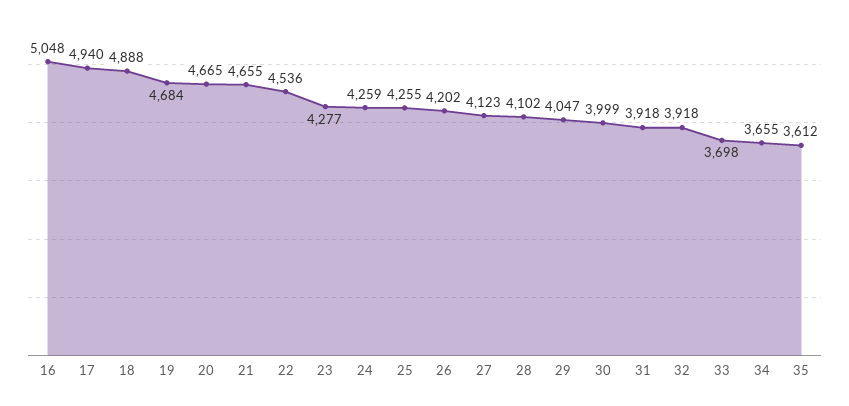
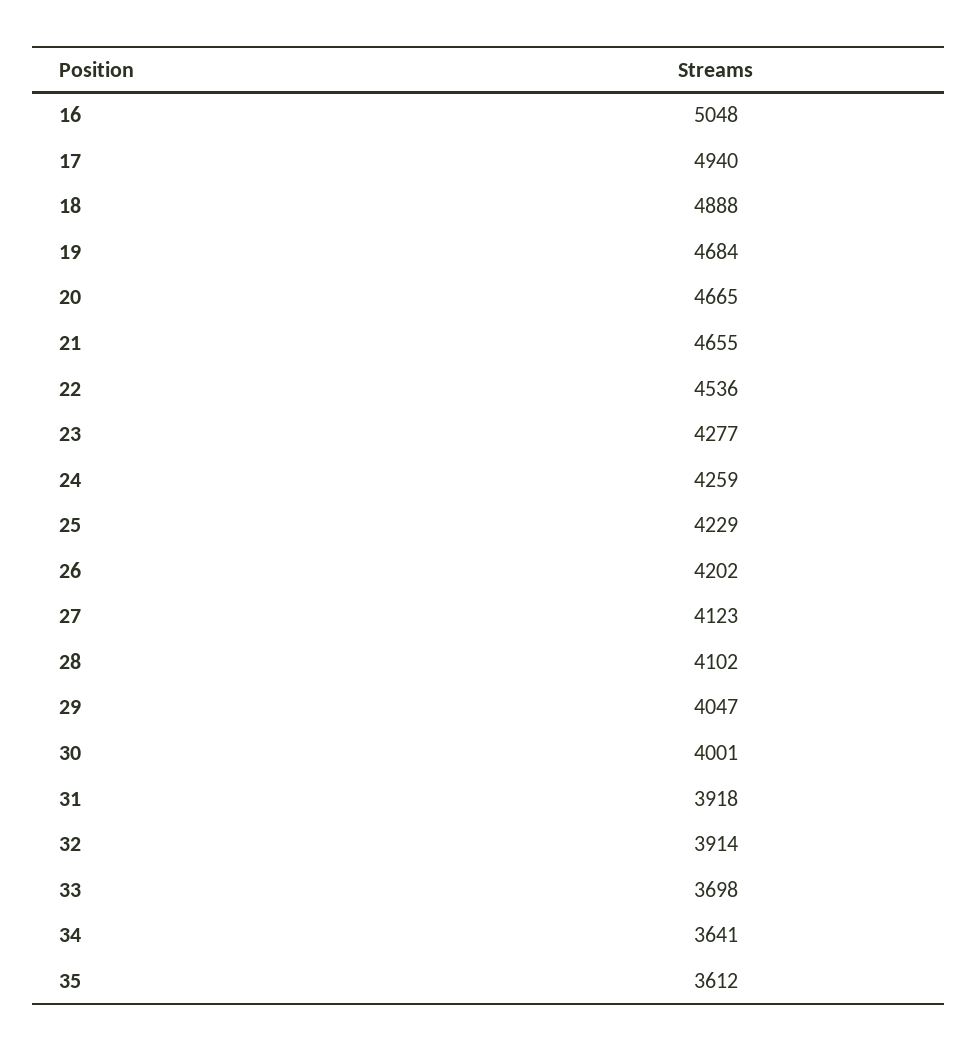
25: 4255 -> 4229
30: 3999 -> 4001
32: 3918 -> 3914
34: 3655 -> 3641

